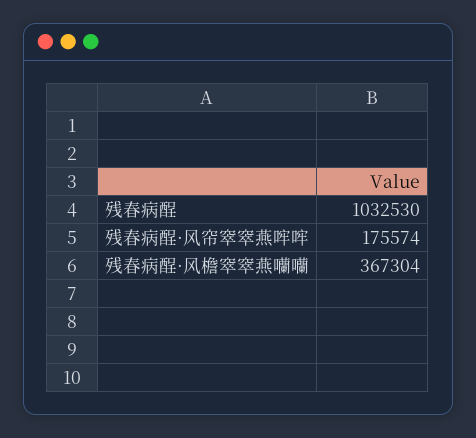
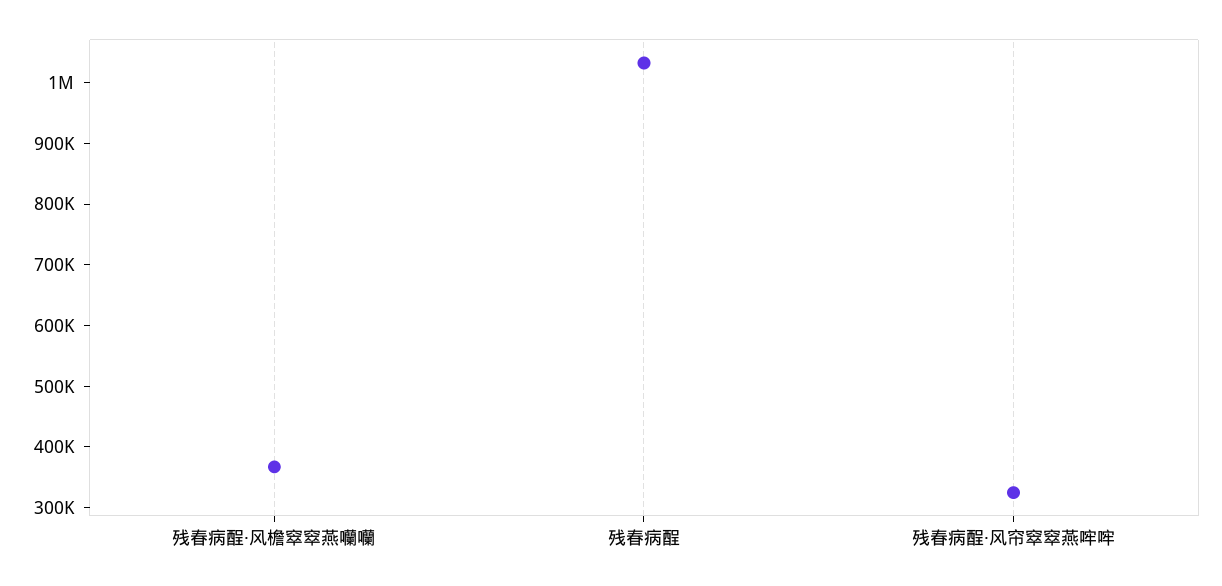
残春病酲·风帘窣窣燕哰哰: 175574 -> 320000

